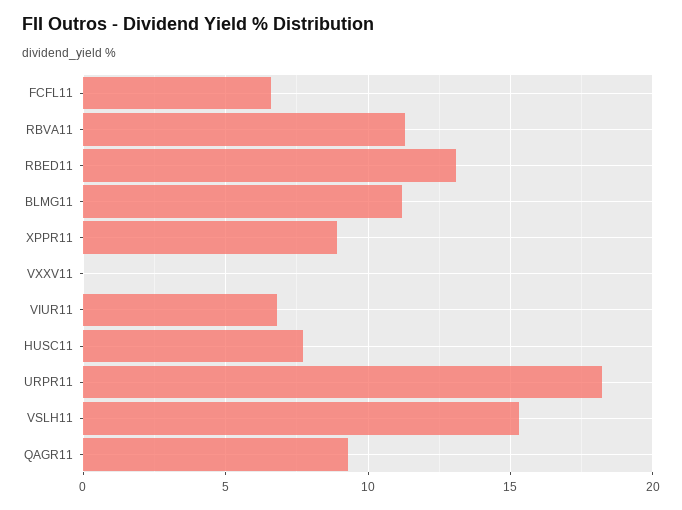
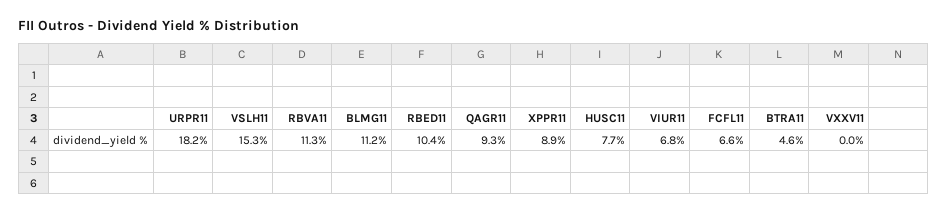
RBED11: 13 -> 10.4
BTRA11: none -> 4.6

